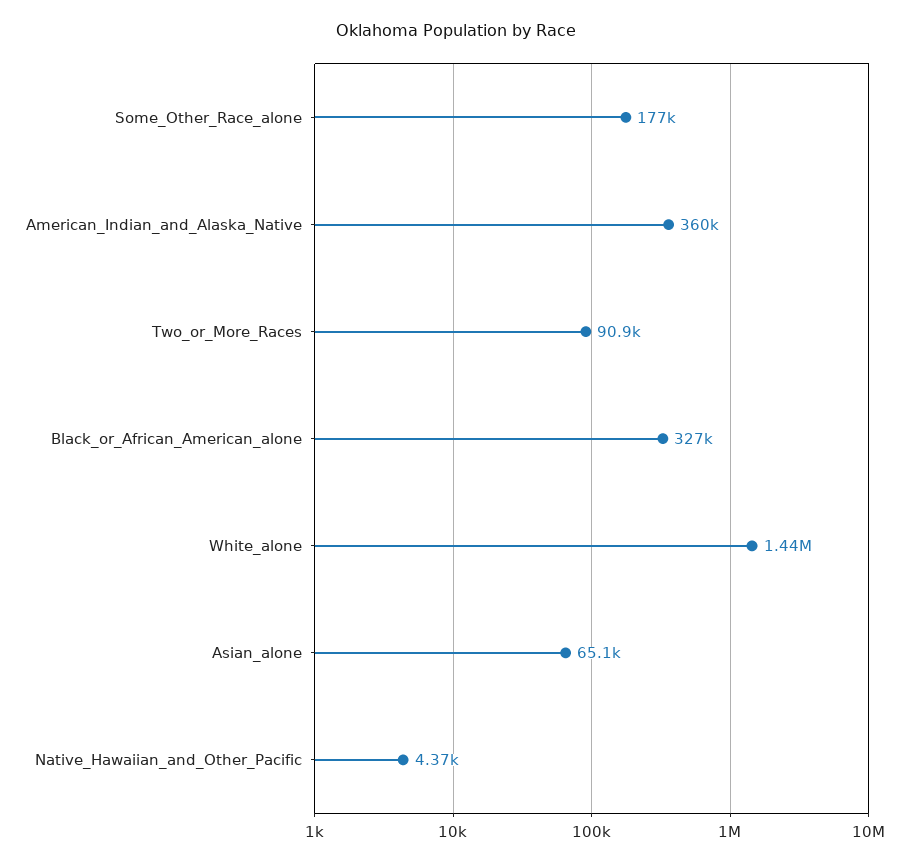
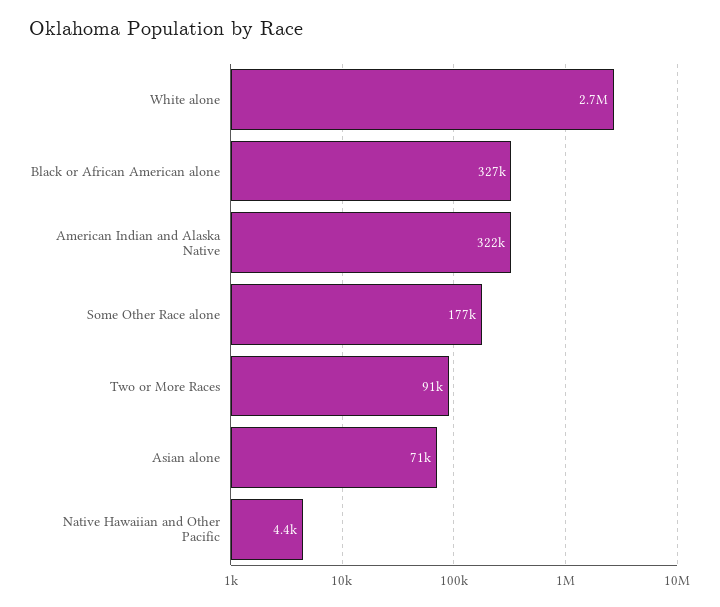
American_Indian_and_Alaska_Native: 360000 -> 322000
White_alone: 1440000 -> 2700000
Asian_alone: 65100 -> 71000

